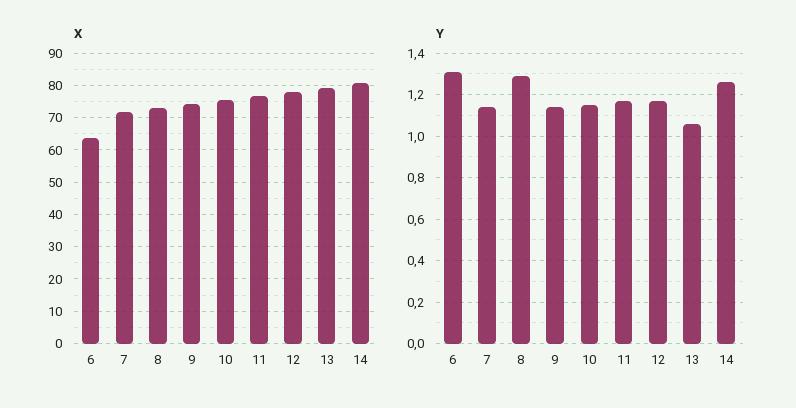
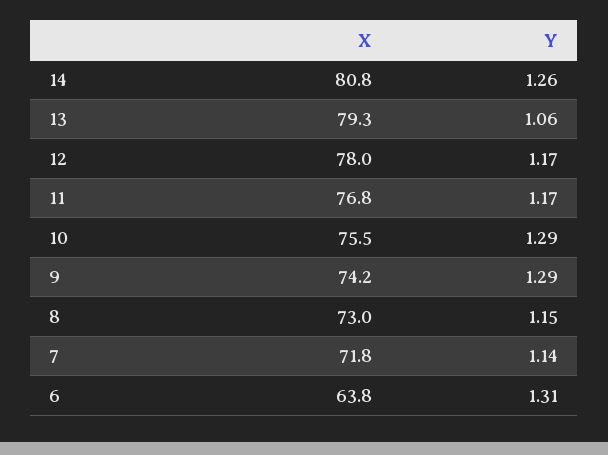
Y, 8: 1.3 -> 1.15
Y, 9: 1.15 -> 1.29
Y, 10: 1.15 -> 1.29

